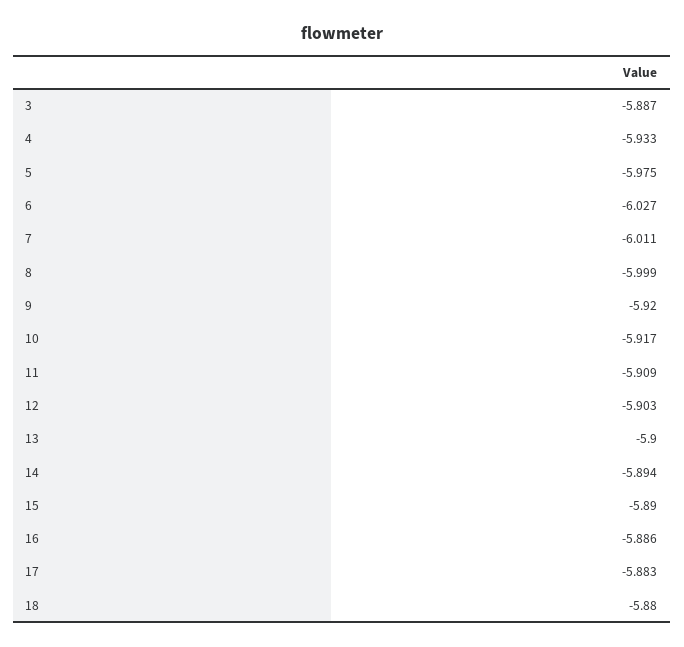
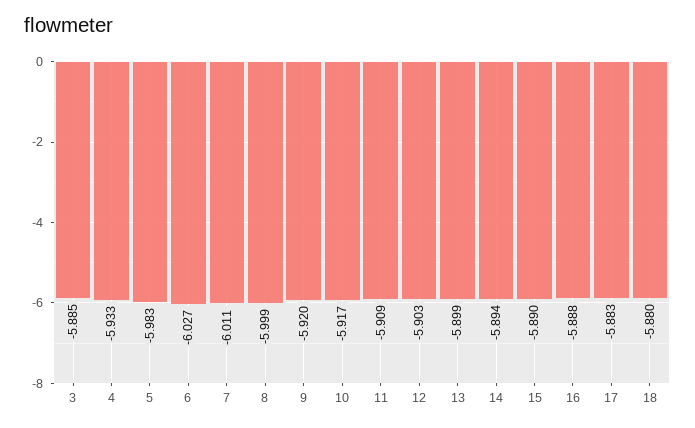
3: -5.887 -> -5.885
5: -5.975 -> -5.983
13: -5.9 -> -5.899
16: -5.886 -> -5.888

